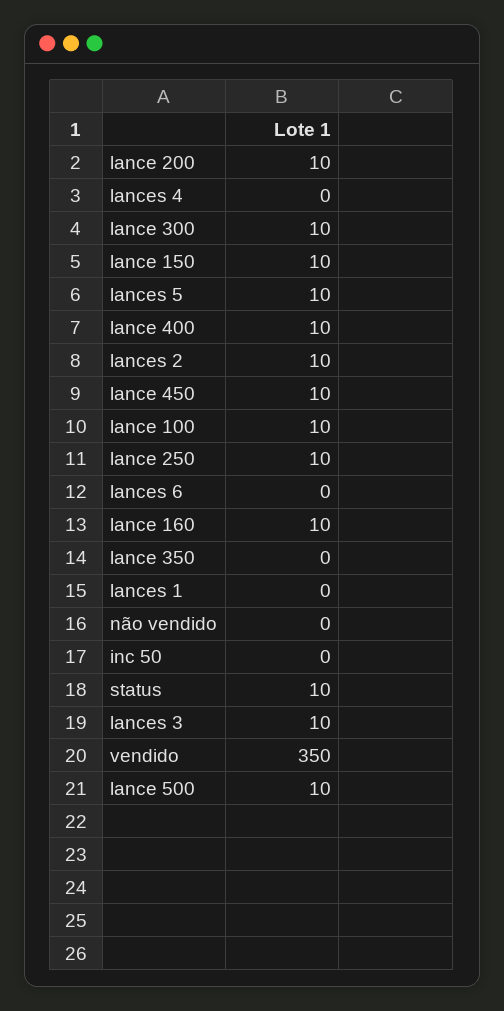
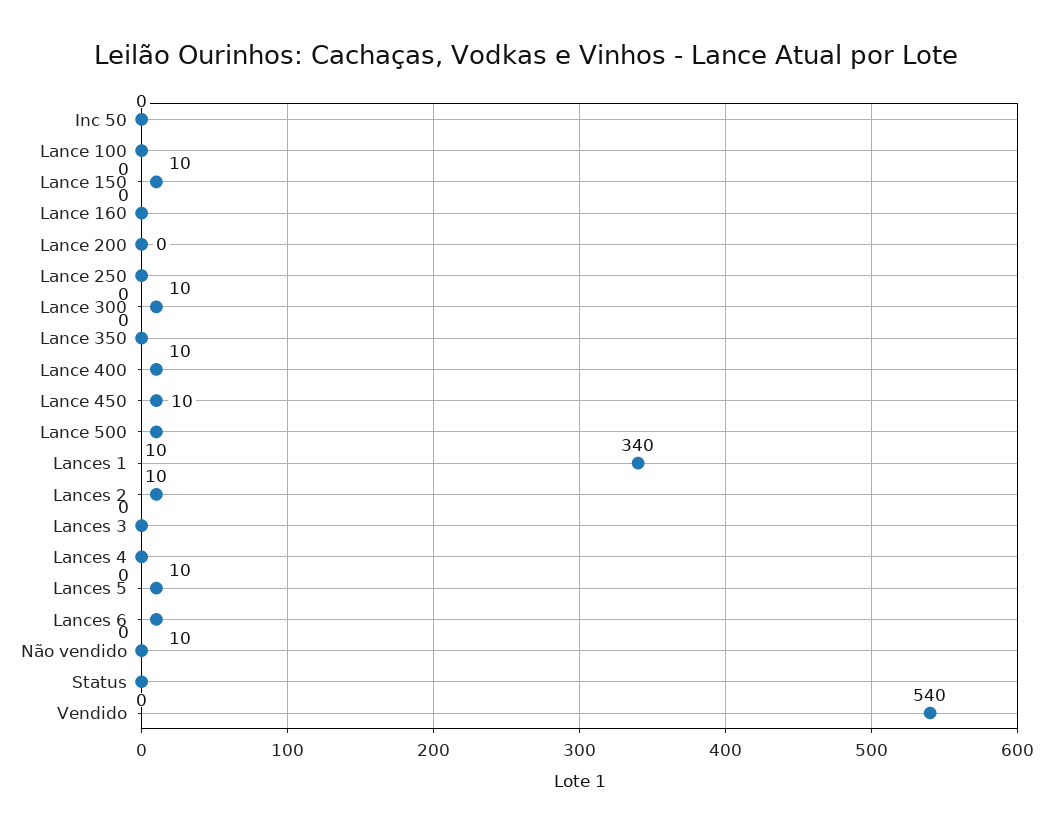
lance 200: 10 -> 0
lance 100: 10 -> 0
lance 250: 10 -> 0
lances 6: 0 -> 10
lance 160: 10 -> 0
lances 1: 0 -> 340
status: 10 -> 0
lances 3: 10 -> 0
vendido: 350 -> 540

